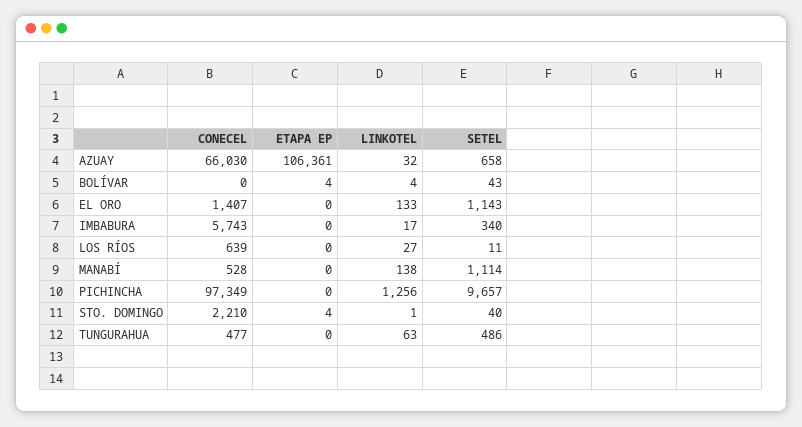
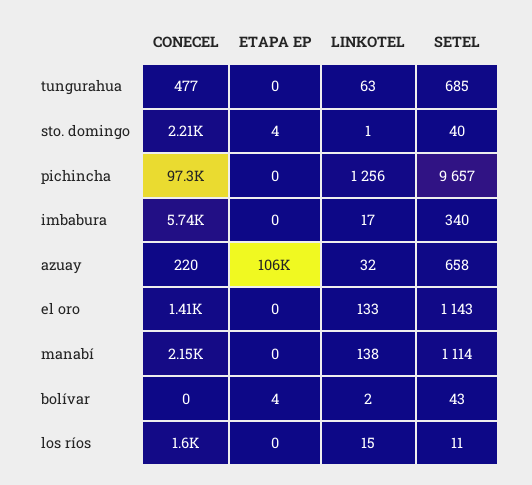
CONECEL, AZUAY: 66030 -> 220
LINKOTEL, BOLÍVAR: 4 -> 2
CONECEL, LOS RÍOS: 639 -> 1600
LINKOTEL, LOS RÍOS: 27 -> 15
CONECEL, MANABÍ: 528 -> 2150
SETEL, TUNGURAHUA: 486 -> 685

